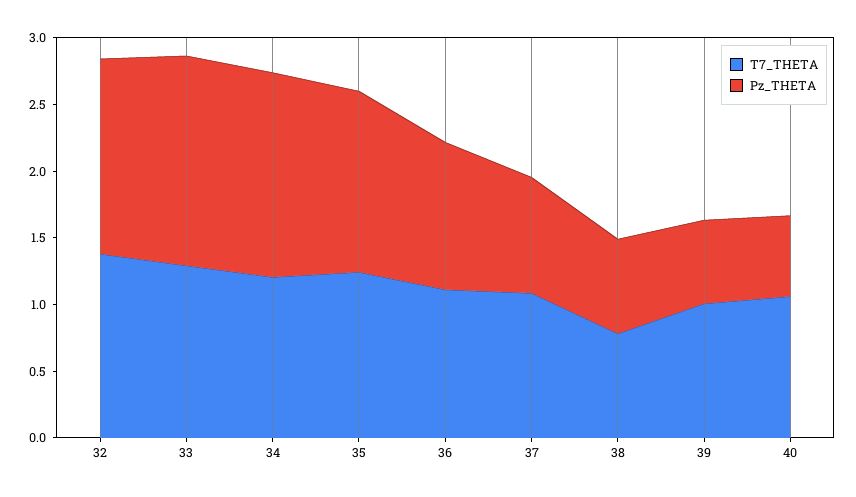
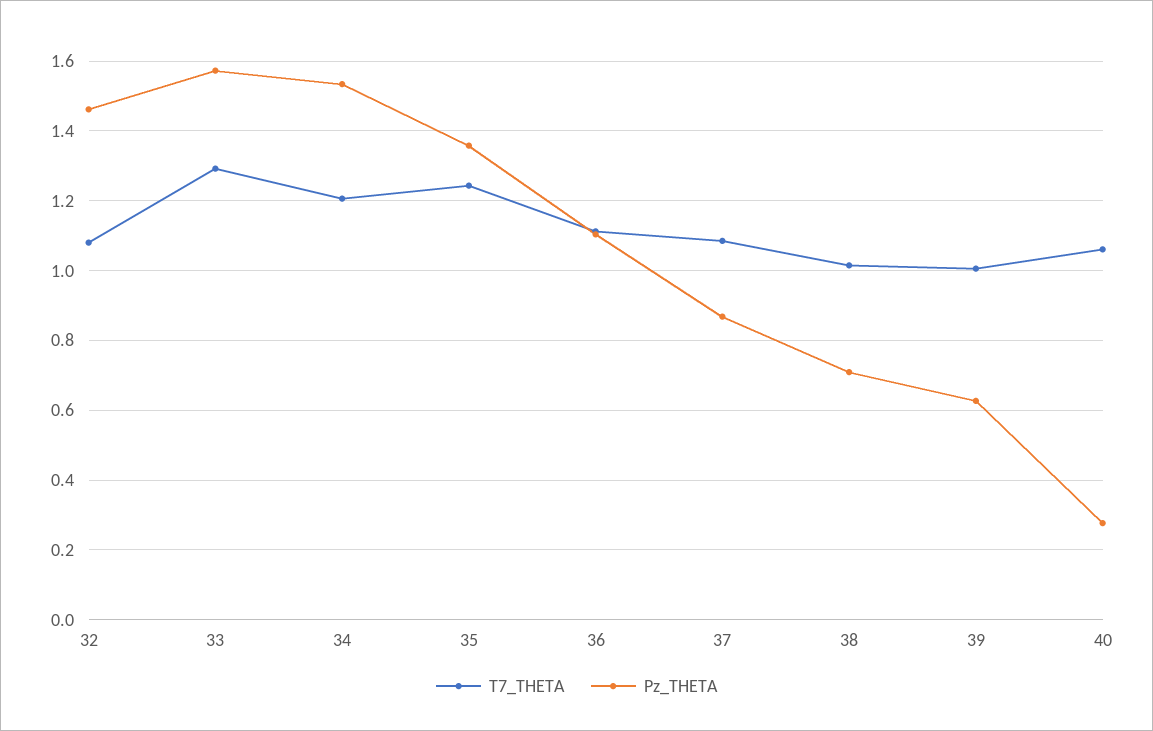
T7_THETA, 32: 1.4 -> 1.08
T7_THETA, 38: 0.8 -> 1.02
Pz_THETA, 40: 0.6 -> 0.28

